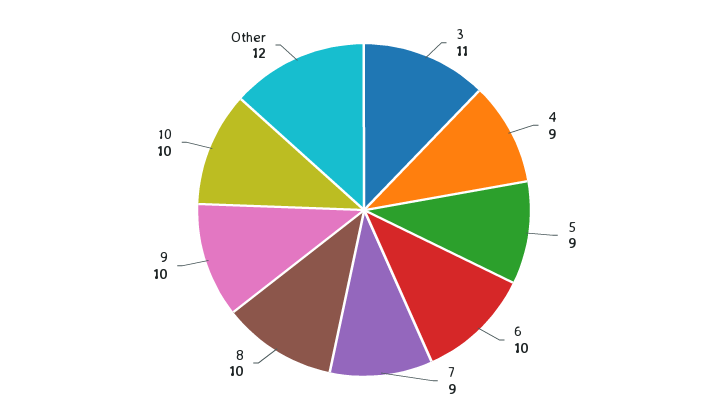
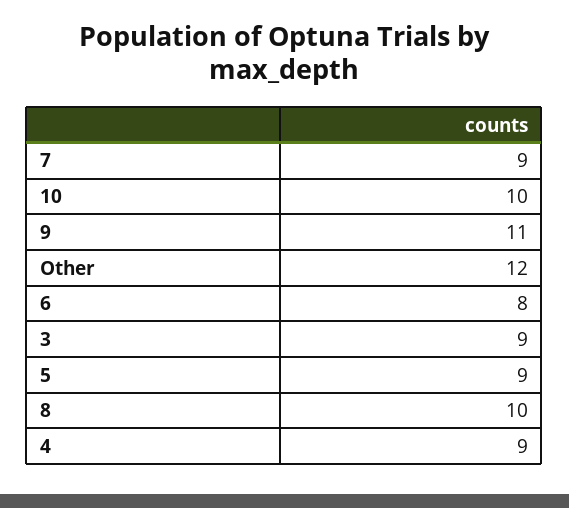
3: 11 -> 9
6: 10 -> 8
9: 10 -> 11

